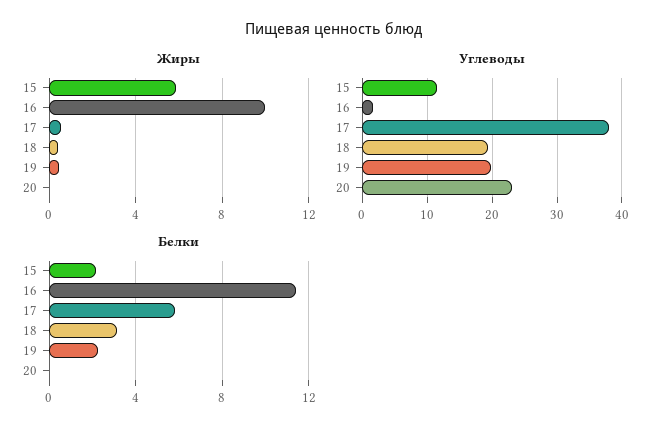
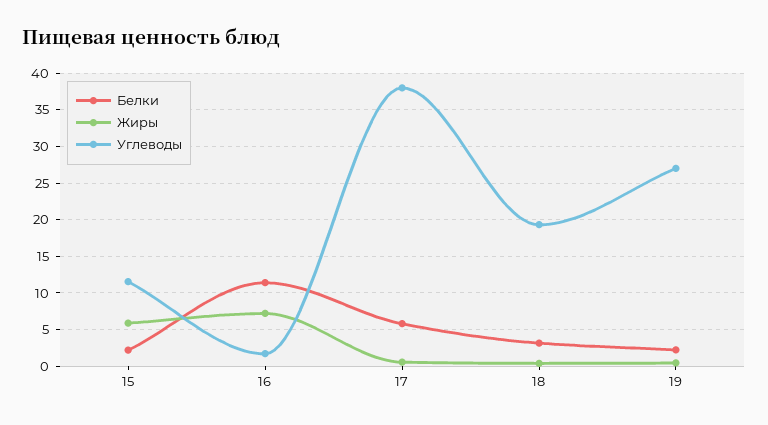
Жиры, 16: 10 -> 7
Жиры, 20: 0 -> none
Углеводы, 19: 20 -> 27
Углеводы, 20: 23 -> none
Белки, 20: 0 -> none

